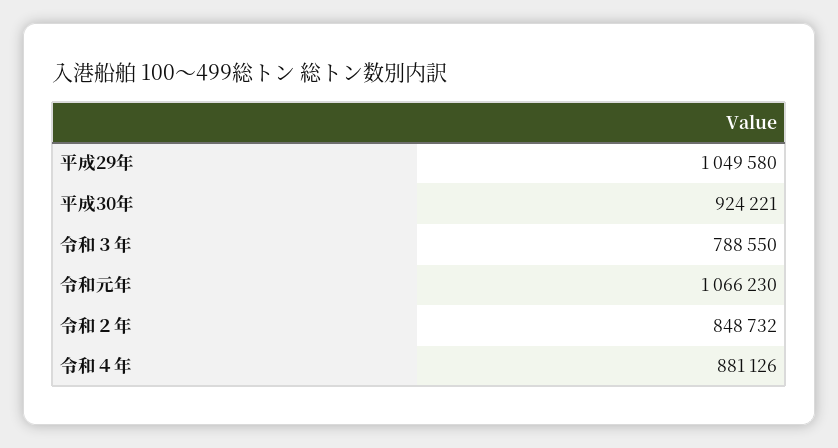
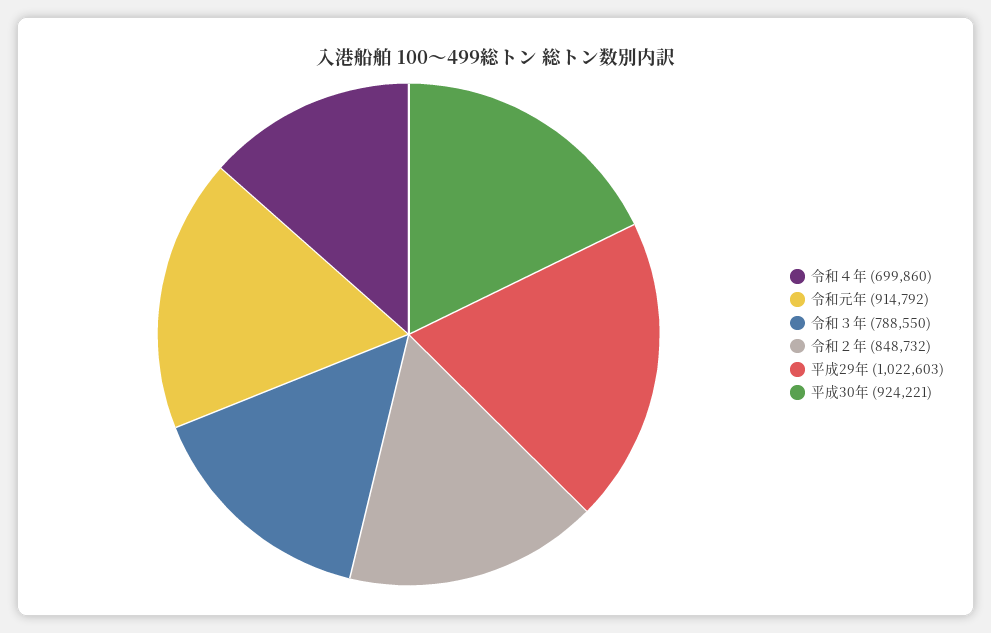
平成29年: 1049580 -> 1022603
令和元年: 1066230 -> 914792
令和４年: 881126 -> 699860

